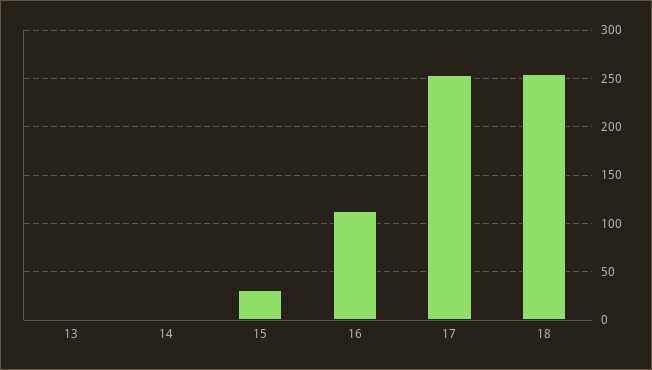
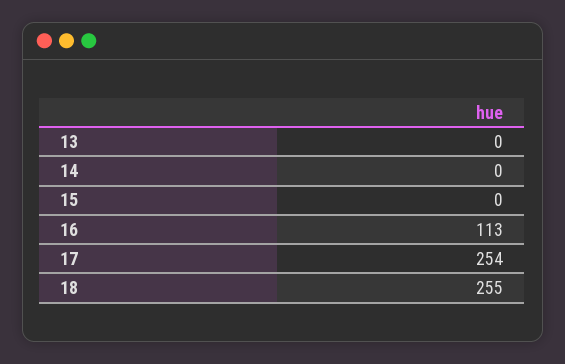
15: 30 -> 0

